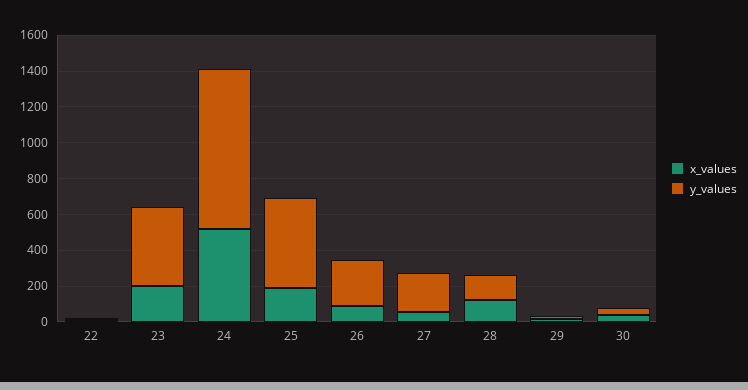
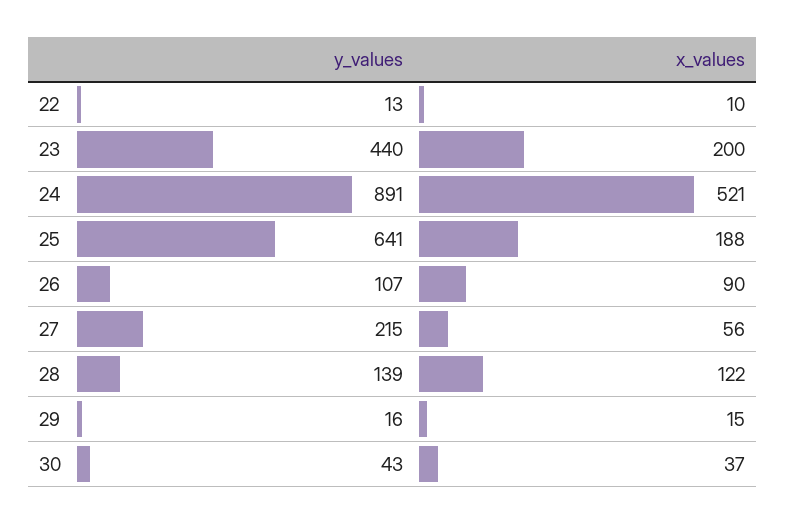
y_values, 25: 500 -> 641
y_values, 26: 250 -> 107

